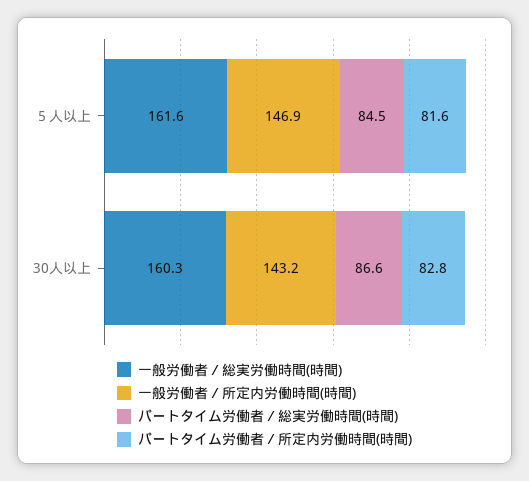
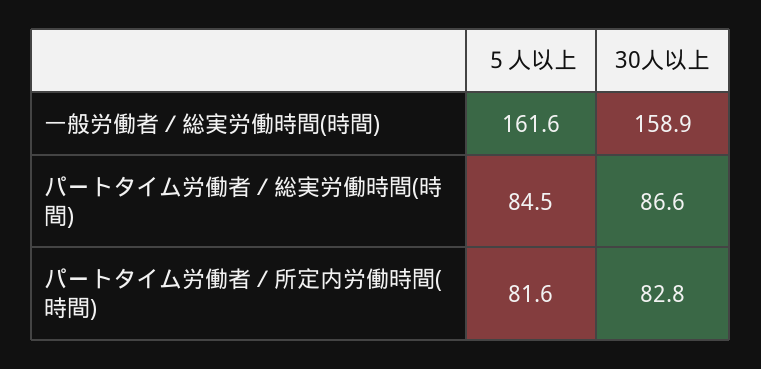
一般労働者／所定内労働時間(時間), ５人以上: 146.9 -> none
一般労働者／総実労働時間(時間), 30人以上: 160.3 -> 158.9
一般労働者／所定内労働時間(時間), 30人以上: 143.2 -> none

